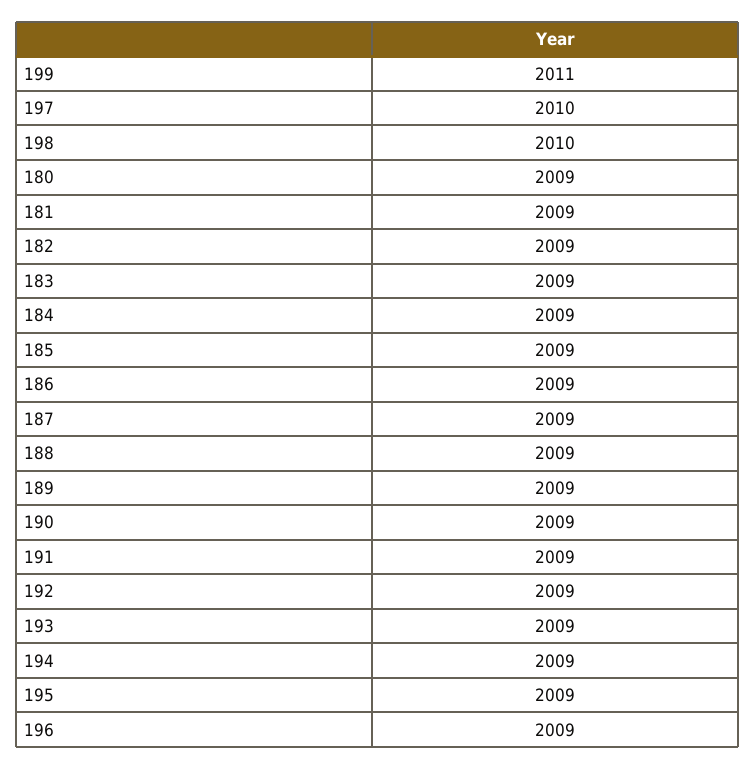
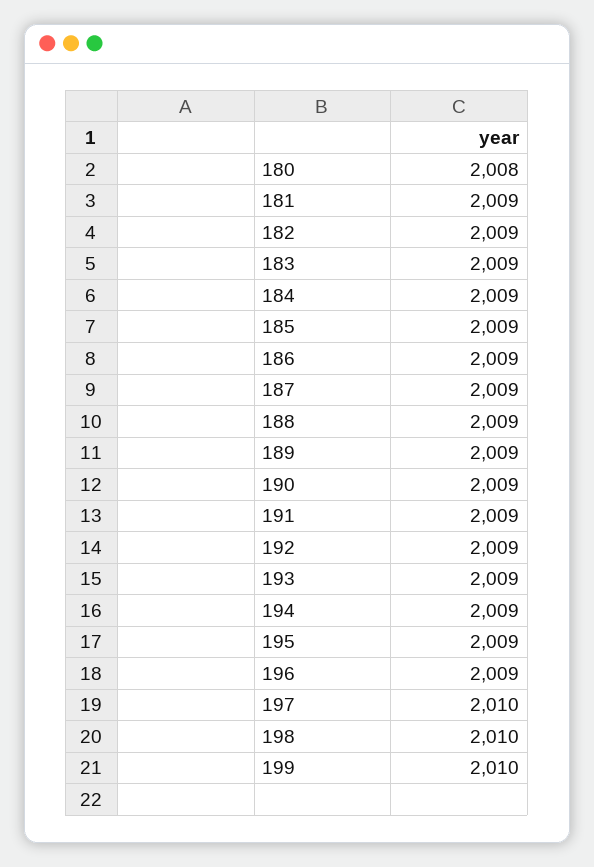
199: 2011 -> 2010
180: 2009 -> 2008

